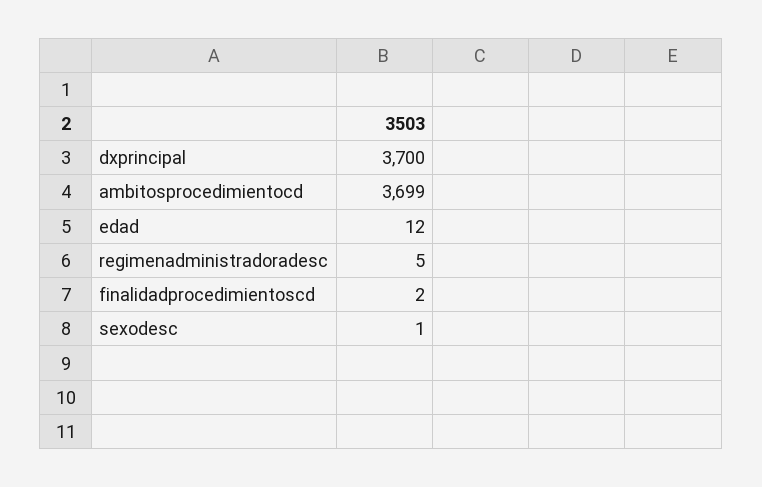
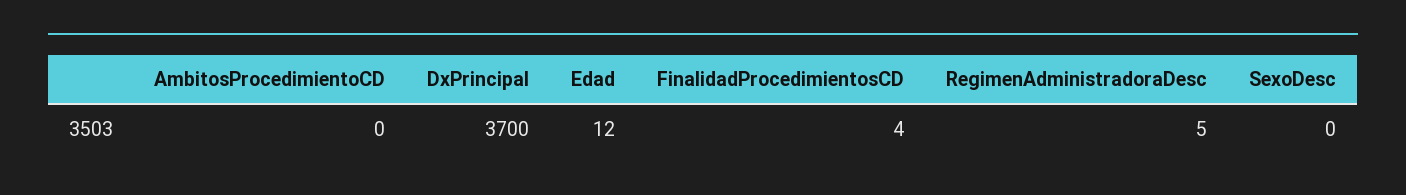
ambitosprocedimientocd: 3699 -> 0
finalidadprocedimientoscd: 2 -> 4
sexodesc: 1 -> 0

